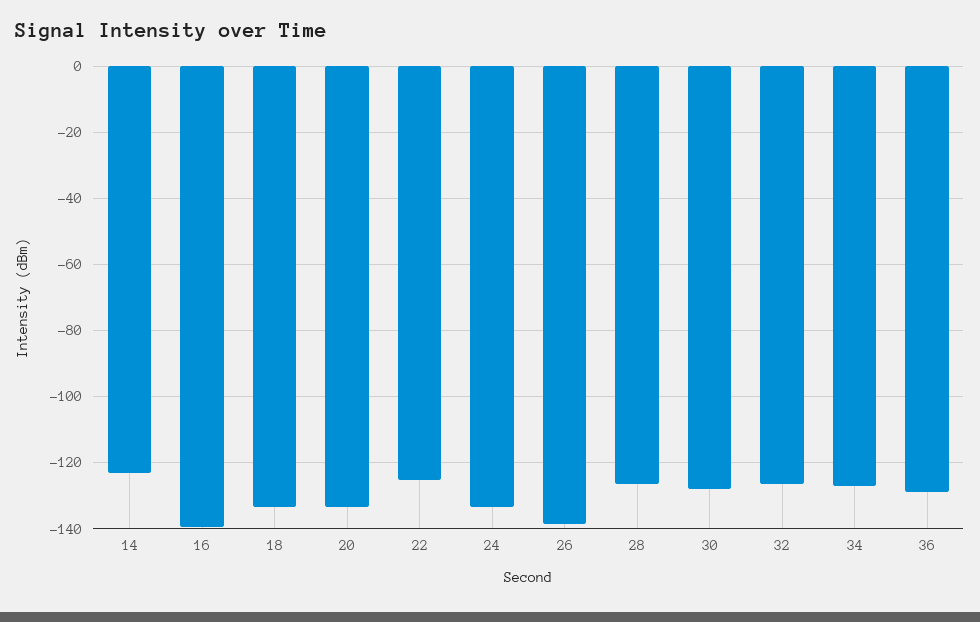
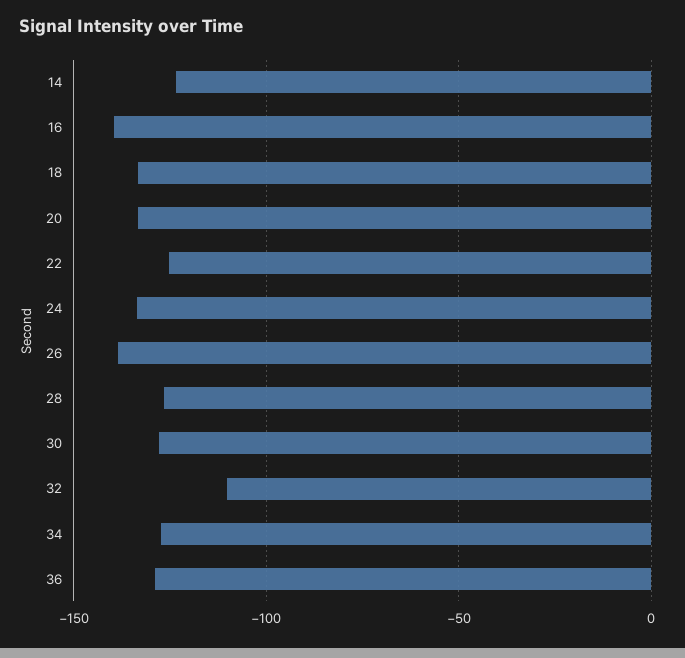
32: -126 -> -110

